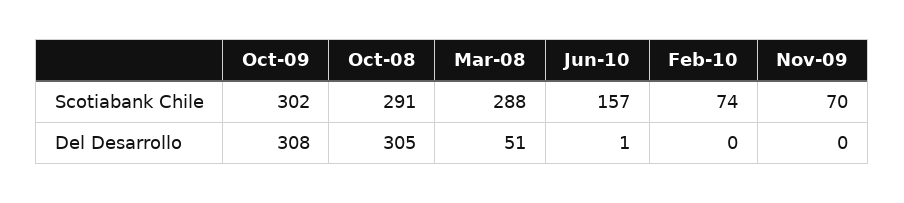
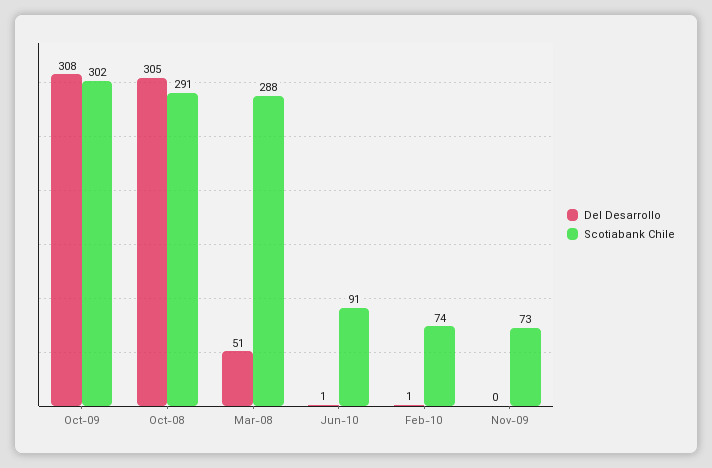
Scotiabank Chile, Jun-10: 157 -> 91
Scotiabank Chile, Nov-09: 70 -> 73
Del Desarrollo, Feb-10: 0 -> 1

